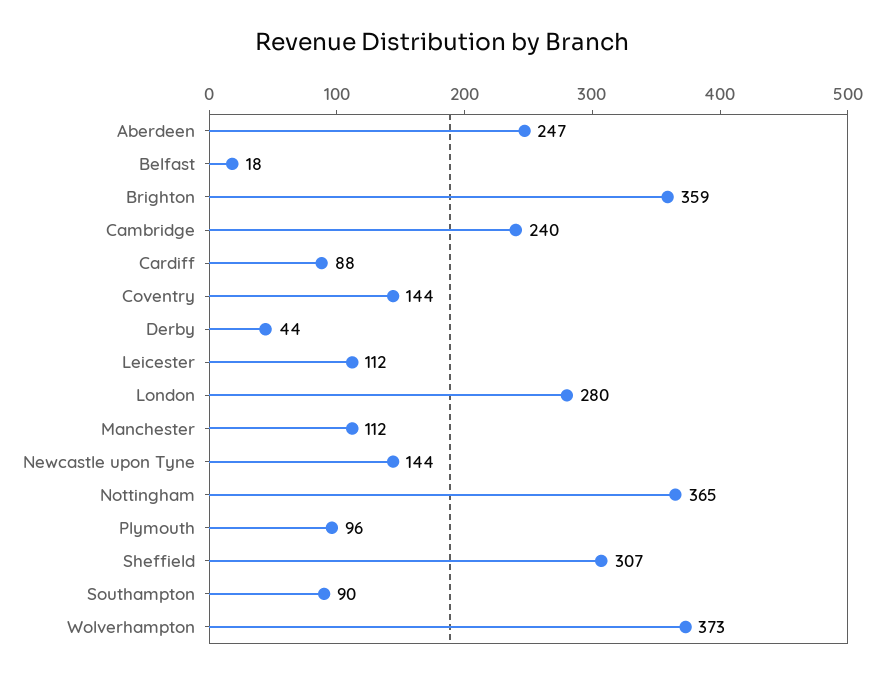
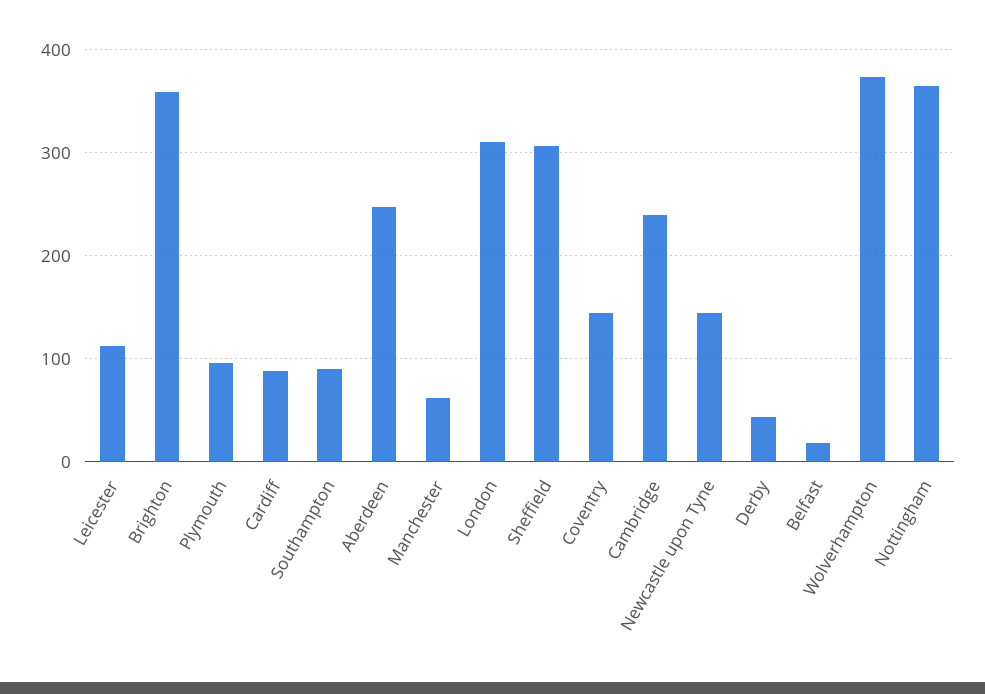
London: 280 -> 310
Manchester: 112 -> 60

